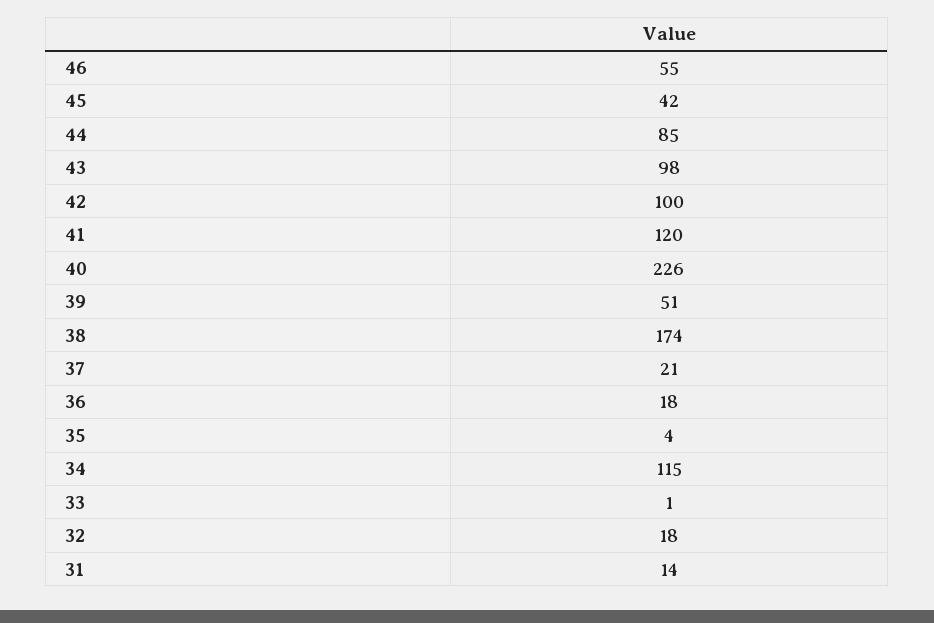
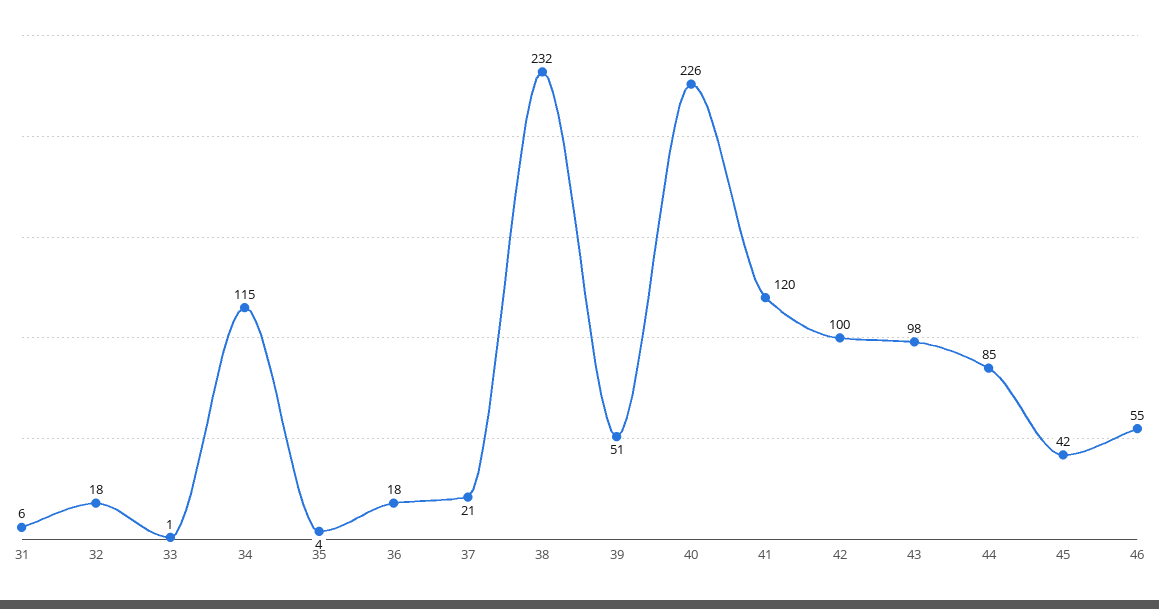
38: 174 -> 232
31: 14 -> 6

